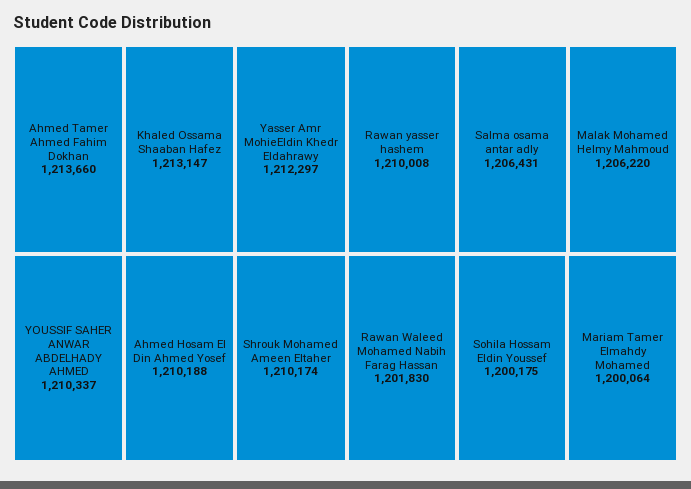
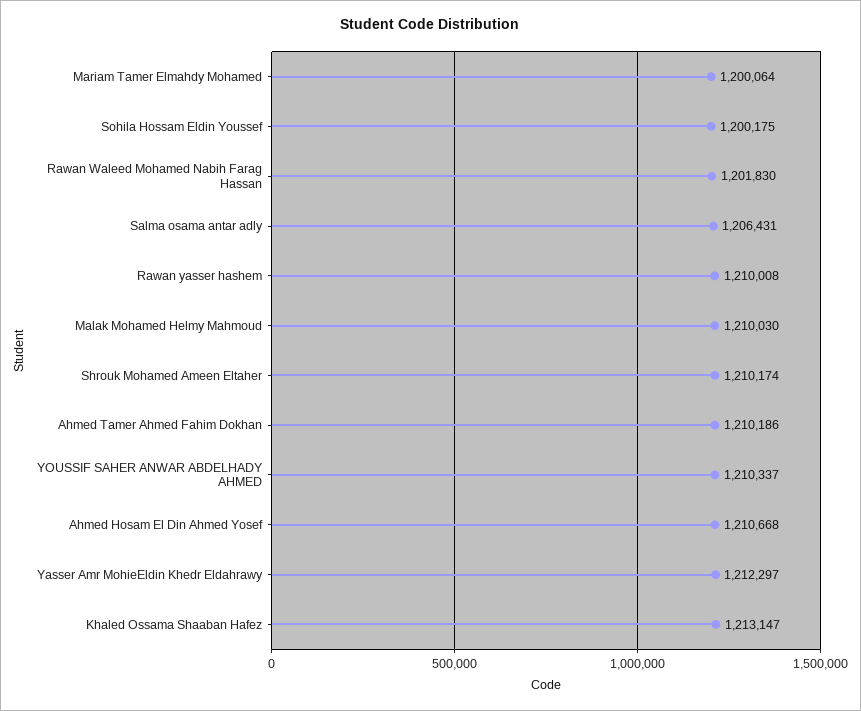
Ahmed Tamer Ahmed Fahim Dokhan: 1213660 -> 1210186
Ahmed Hosam El Din Ahmed Yosef: 1210188 -> 1210668
Malak Mohamed Helmy Mahmoud: 1206220 -> 1210030

